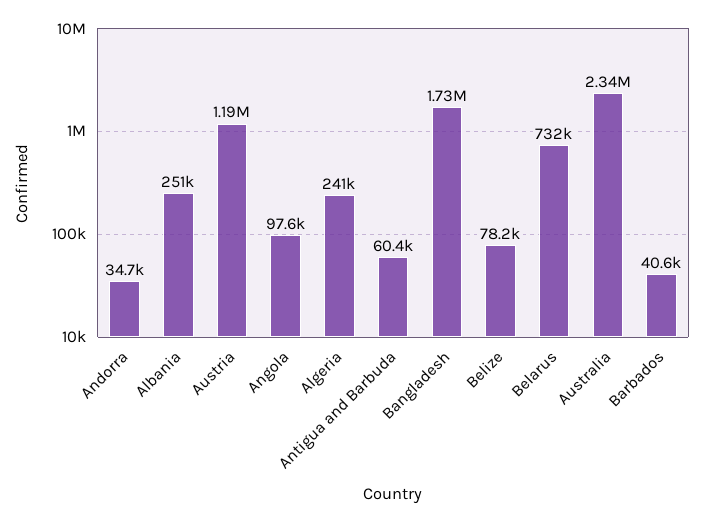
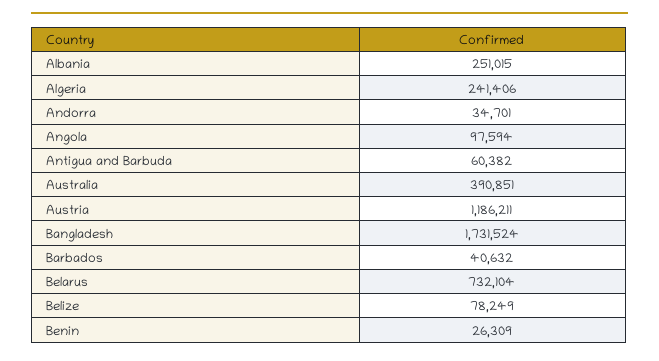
Australia: 2340000 -> 390851
Benin: none -> 26309

